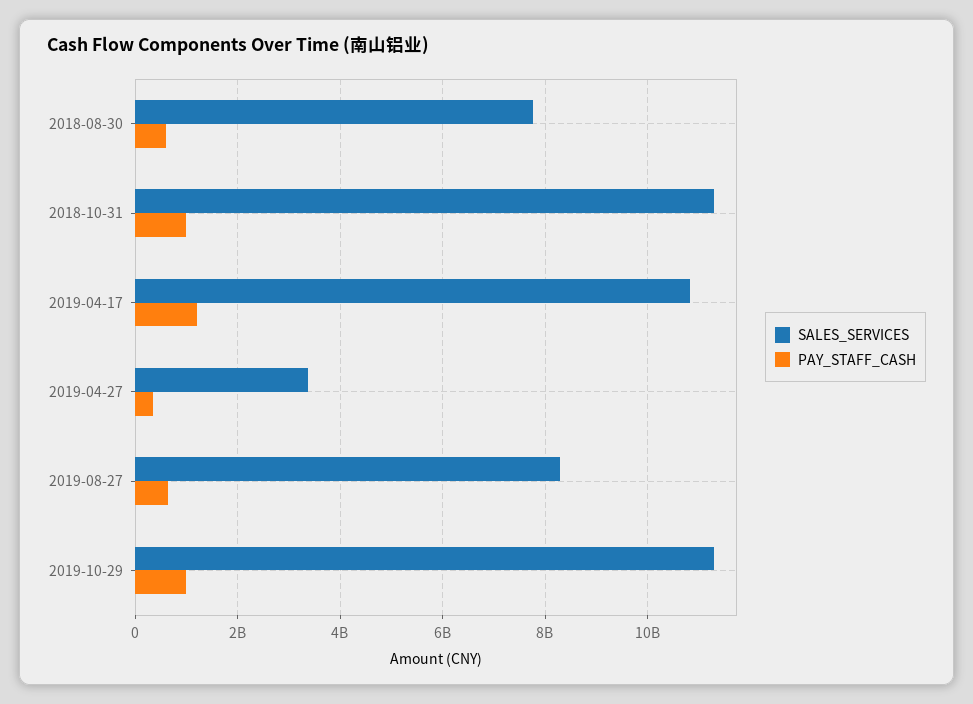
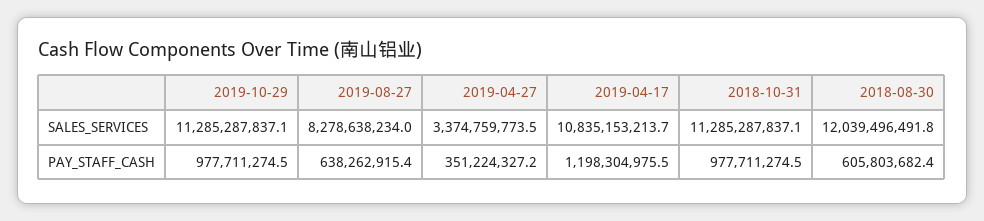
SALES_SERVICES, 2018-08-30: 7800000000 -> 12039496491.8

